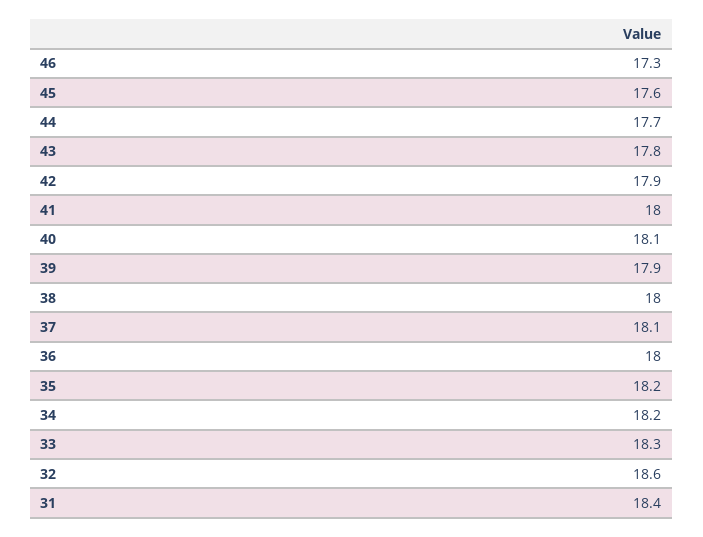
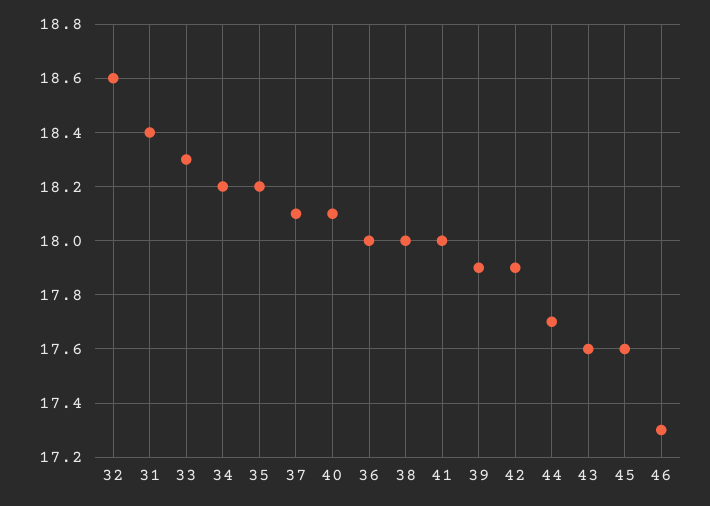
43: 17.8 -> 17.6

